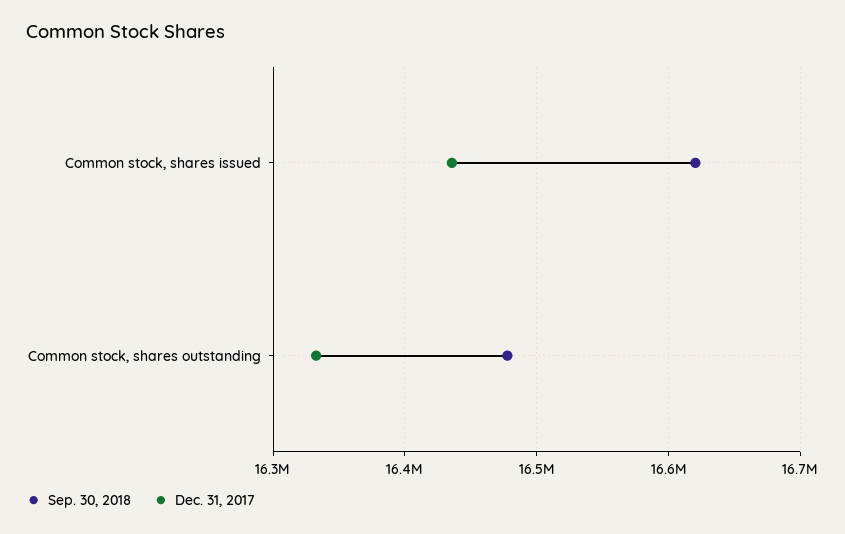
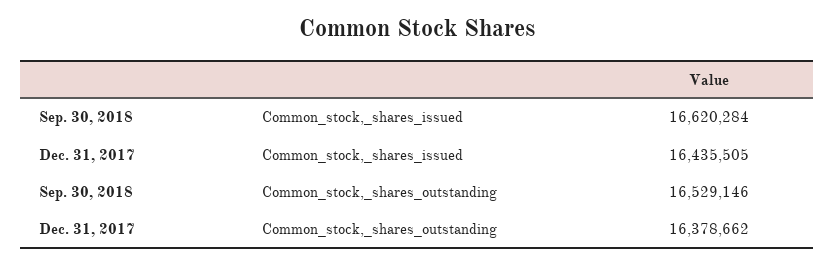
Sep. 30, 2018, Common stock, shares outstanding: 16480000 -> 16529146
Dec. 31, 2017, Common stock, shares outstanding: 16330000 -> 16378662

